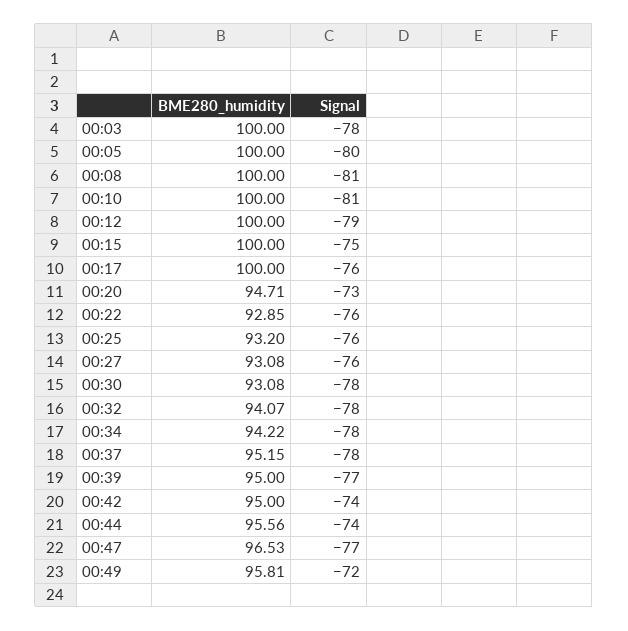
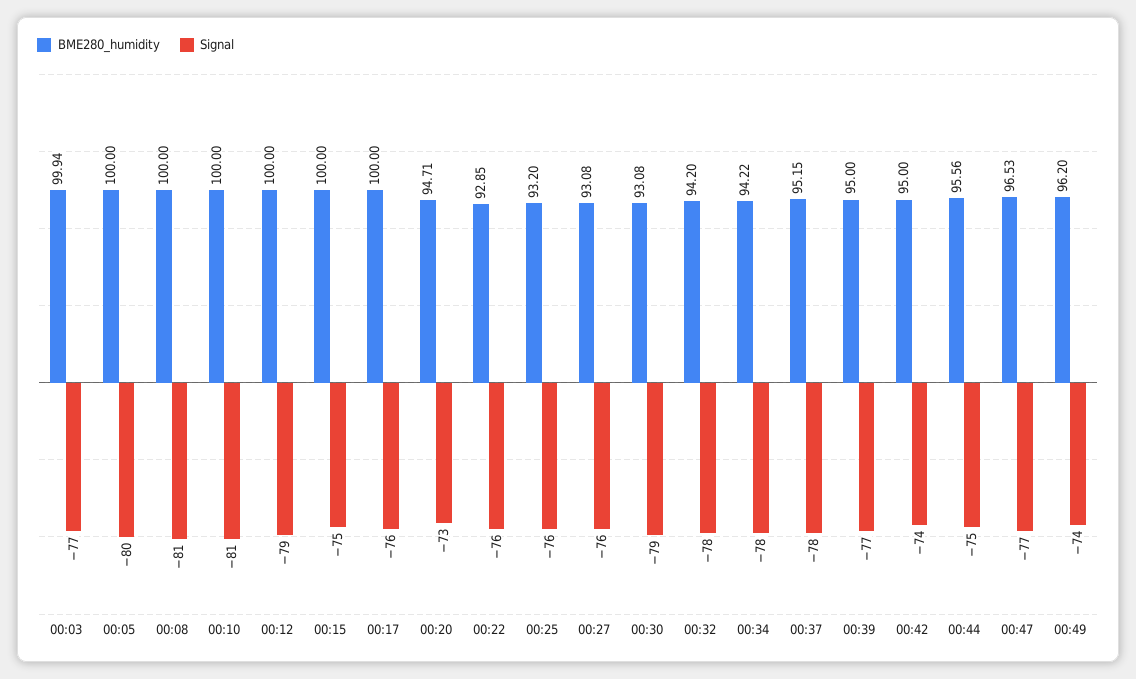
BME280_humidity, 00:03: 100 -> 99.94
Signal, 00:03: -78 -> -77
Signal, 00:30: -78 -> -79
BME280_humidity, 00:32: 94.07 -> 94.2
Signal, 00:44: -74 -> -75
BME280_humidity, 00:49: 95.81 -> 96.2
Signal, 00:49: -72 -> -74

